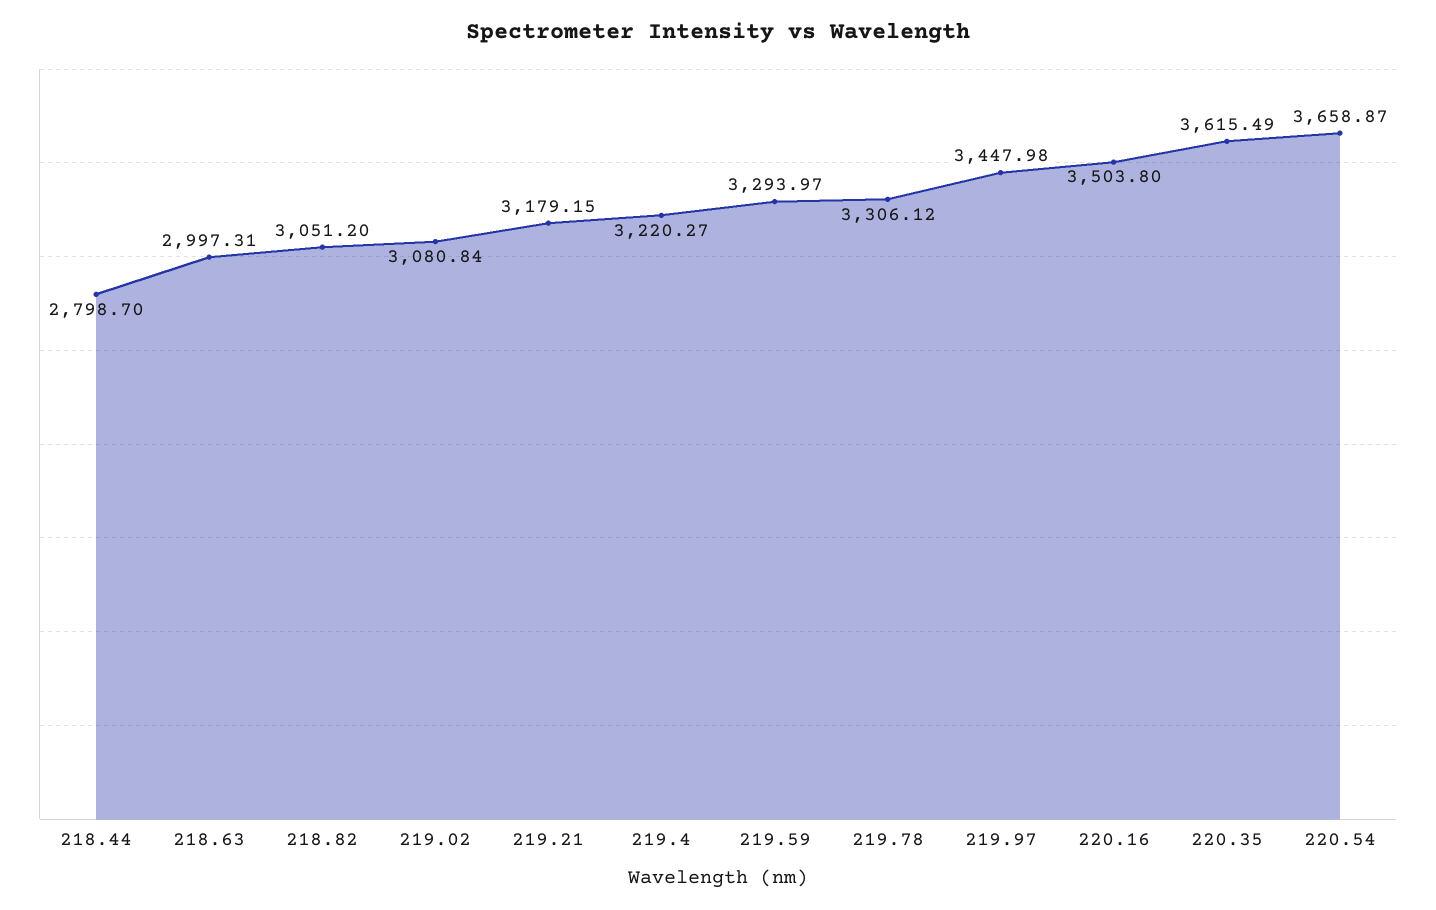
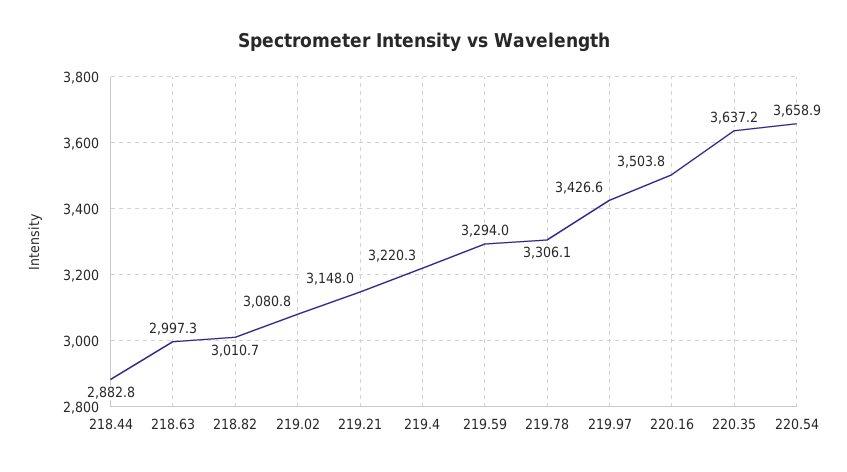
218.44: 2798.7 -> 2882.8
218.82: 3051.2 -> 3010.7
219.21: 3179.15 -> 3148
219.97: 3447.98 -> 3426.6
220.35: 3615.49 -> 3637.2

